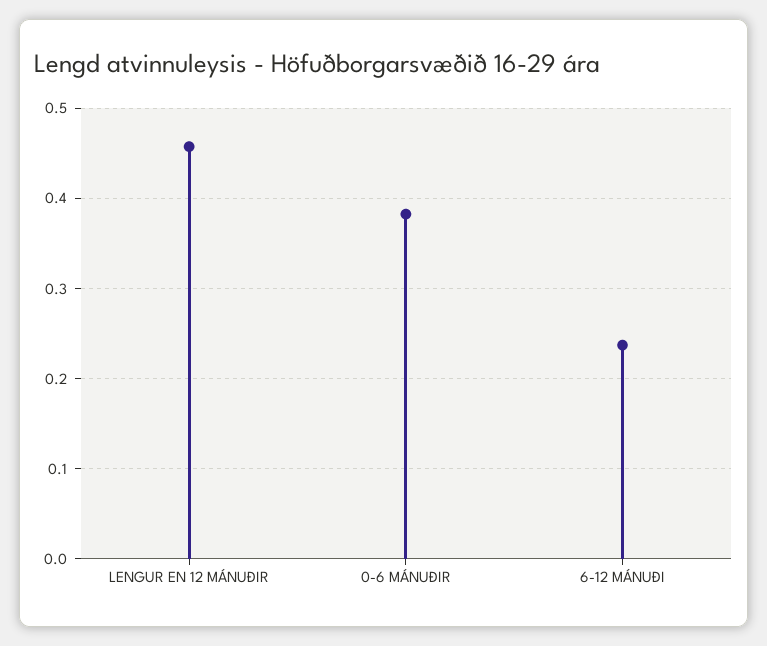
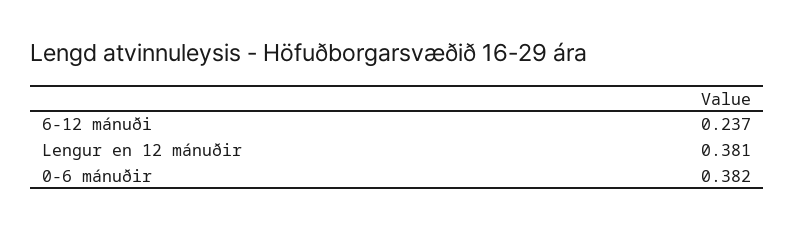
LENGUR EN 12 MÁNUÐIR: 0.46 -> 0.381

